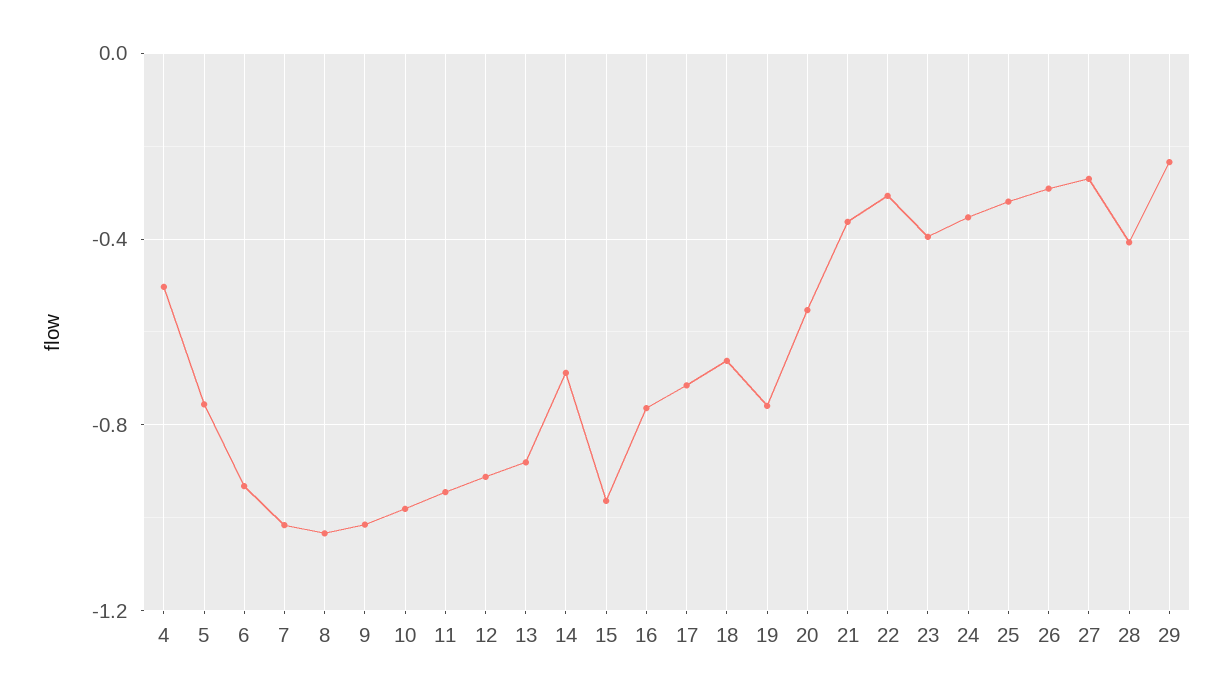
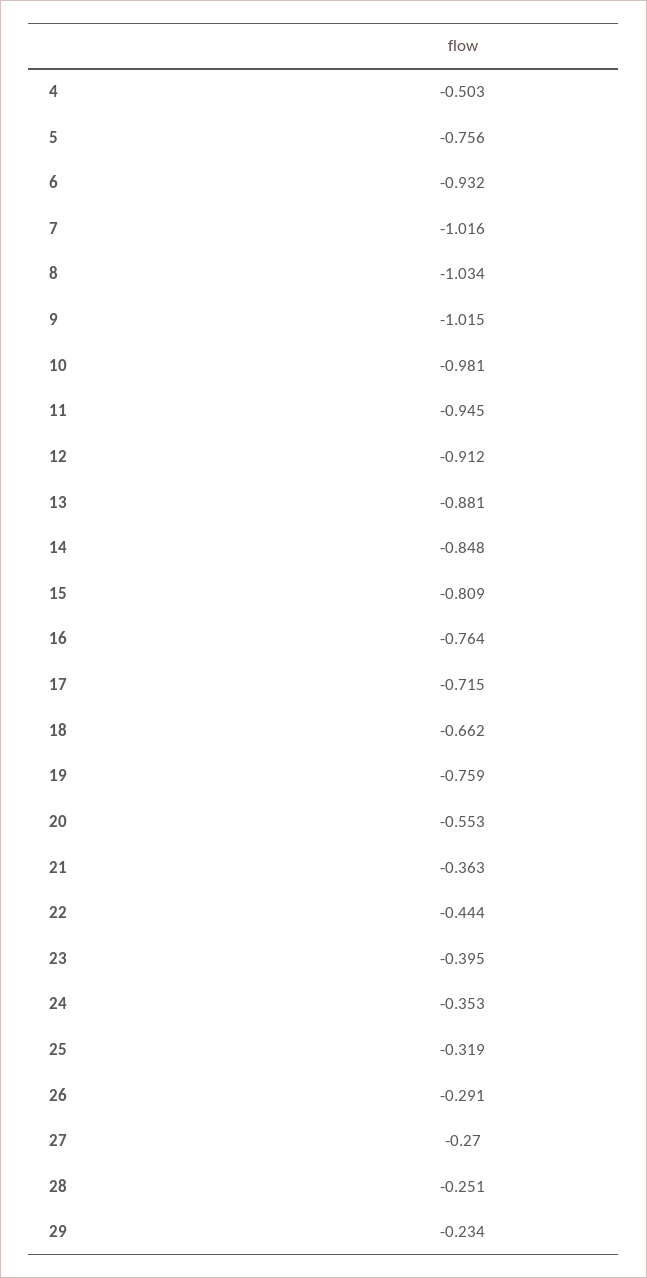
14: -0.7 -> -0.848
15: -0.95 -> -0.809
22: -0.3 -> -0.444
28: -0.4 -> -0.251

